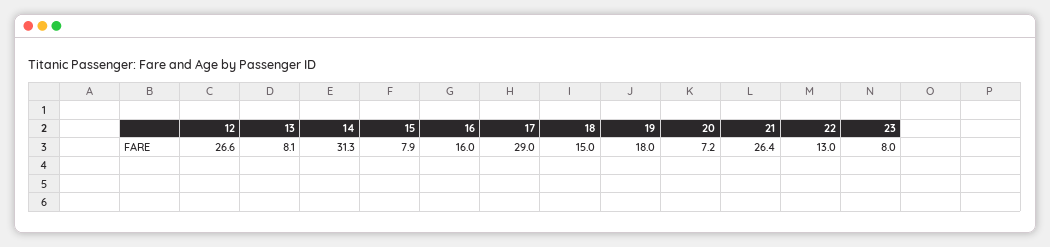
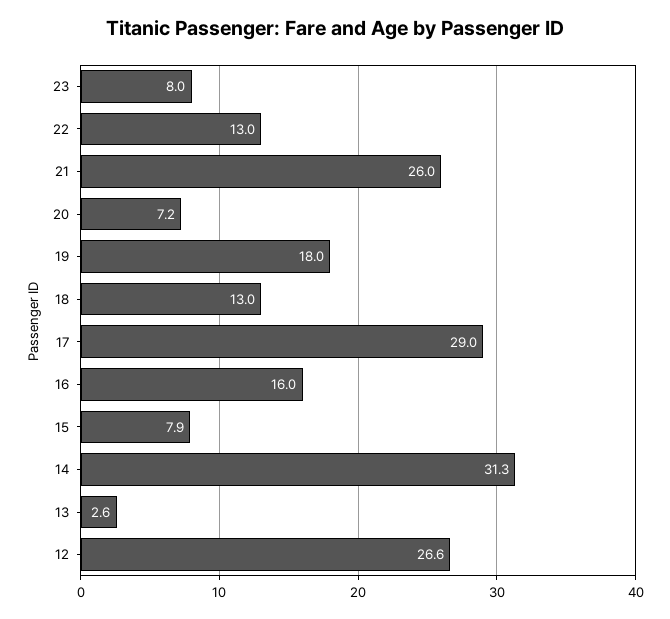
13: 8.1 -> 2.6
18: 15 -> 13
21: 26.4 -> 26

